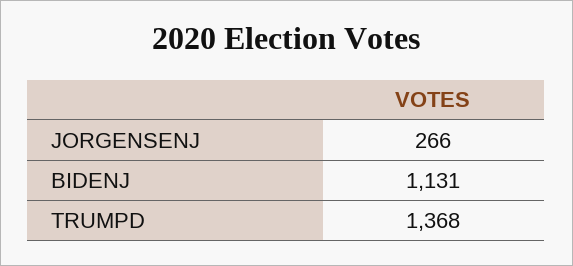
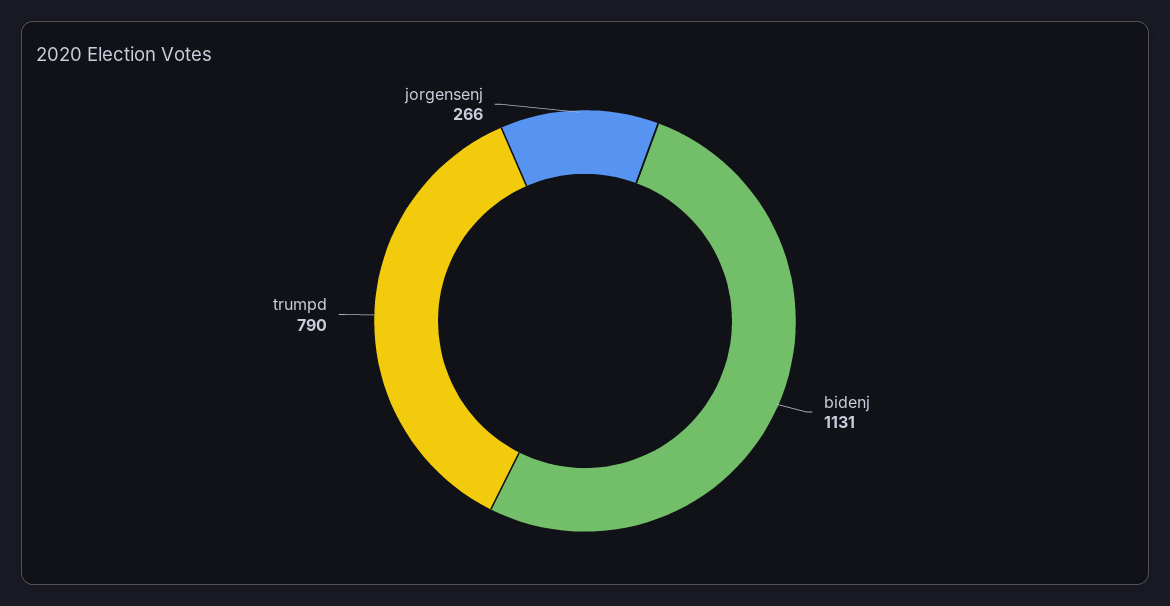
TRUMPD: 1368 -> 790

